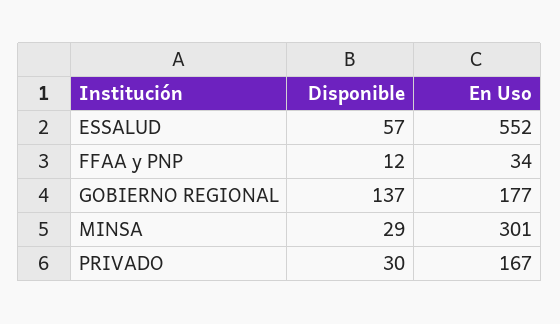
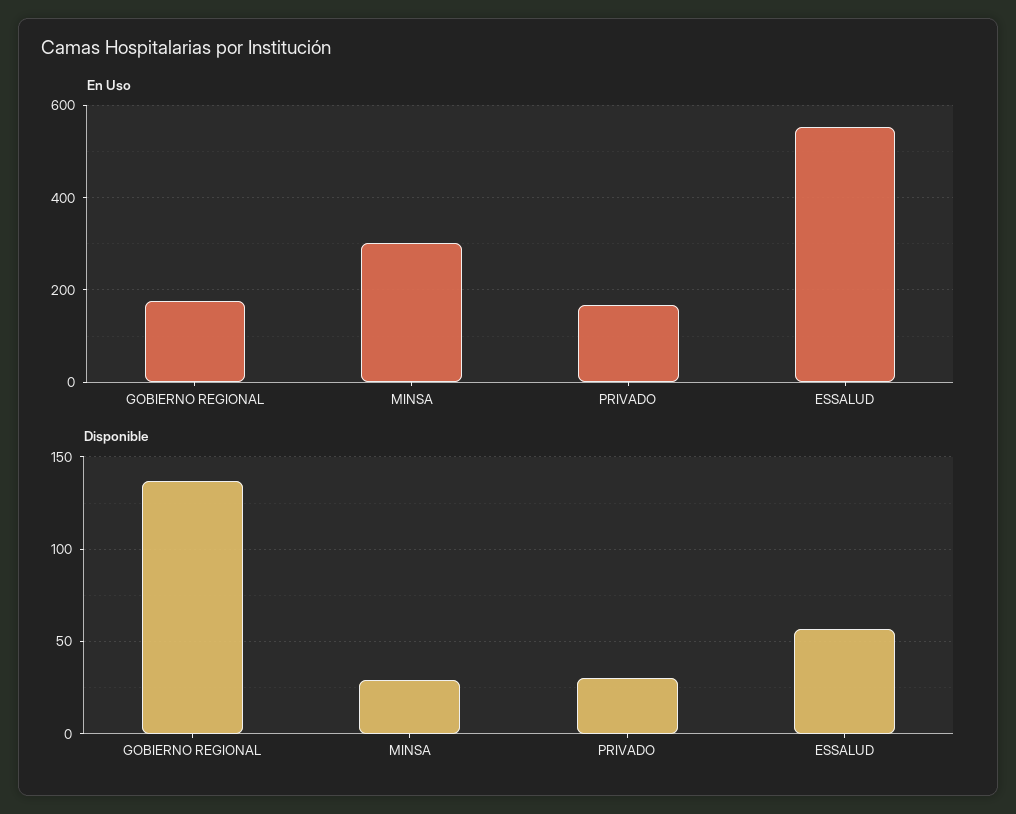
Disponible, FFAA y PNP: 12 -> none
En Uso, FFAA y PNP: 34 -> none

